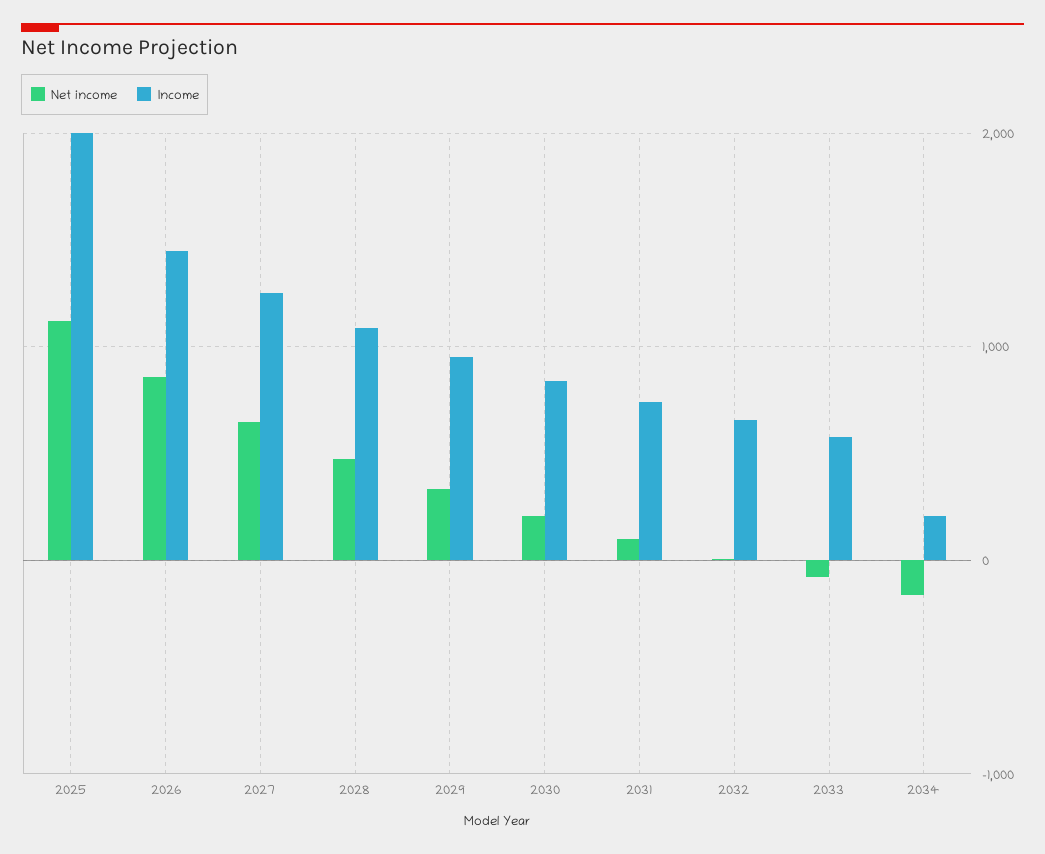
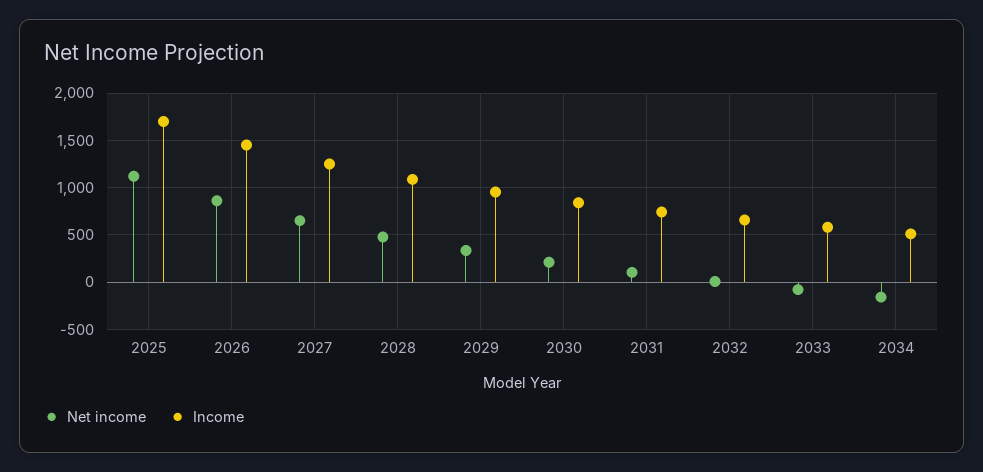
Income, 2025: 2000 -> 1700
Income, 2034: 200 -> 500

